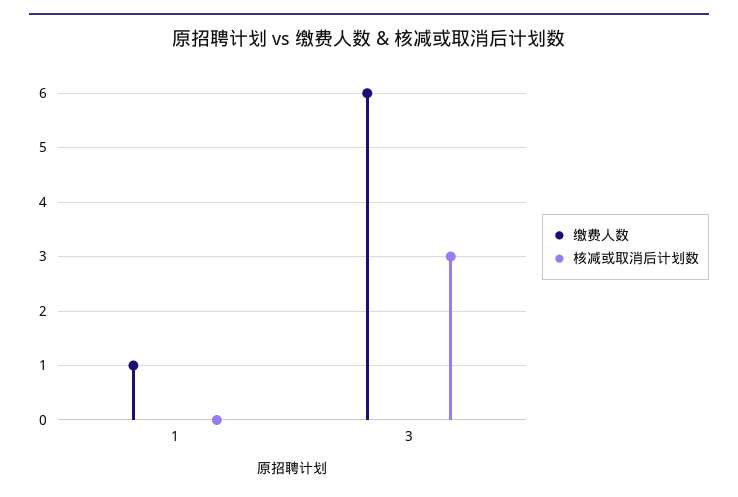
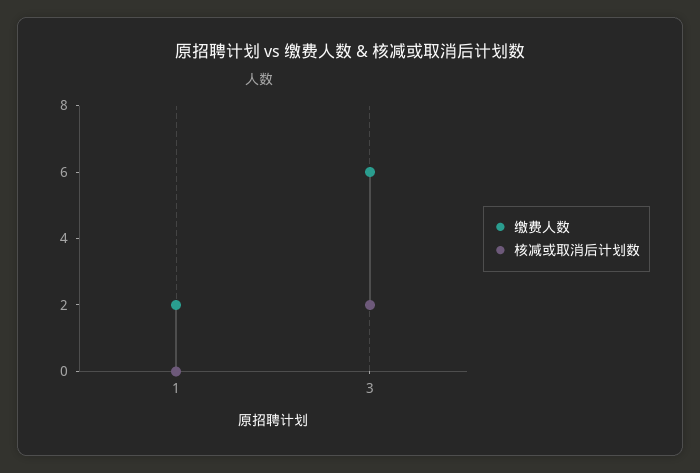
缴费人数, 1: 1 -> 2
核减或取消后计划数, 3: 3 -> 2

